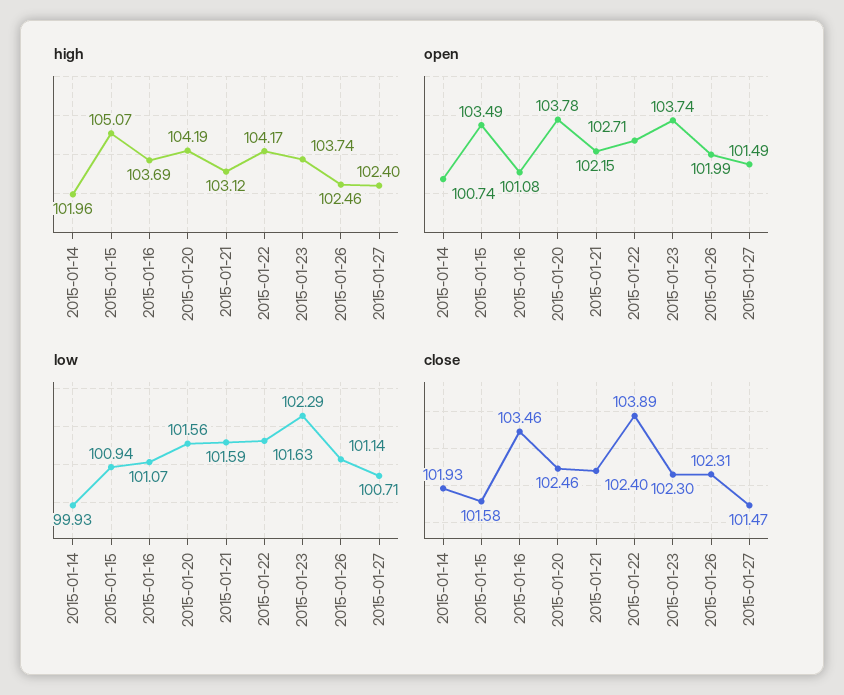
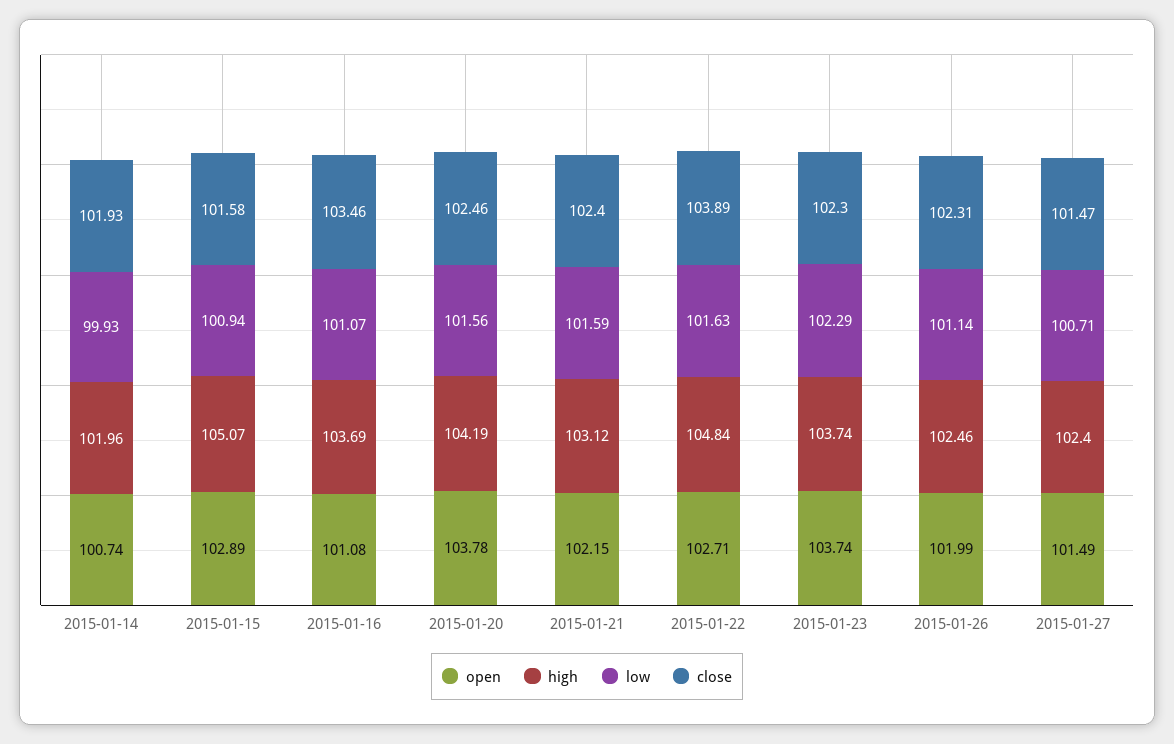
high, 2015-01-22: 104.17 -> 104.84
open, 2015-01-15: 103.49 -> 102.89

